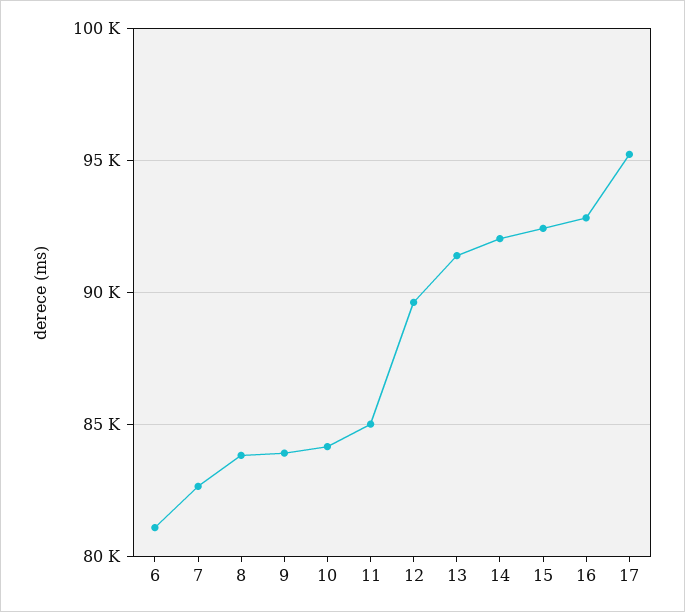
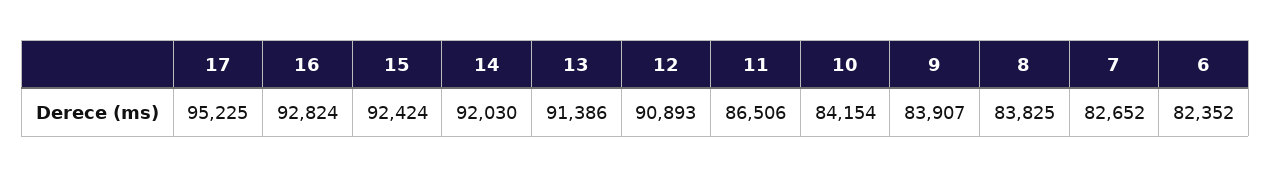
6: 81000 -> 82352
11: 85000 -> 86506
12: 89500 -> 90893

